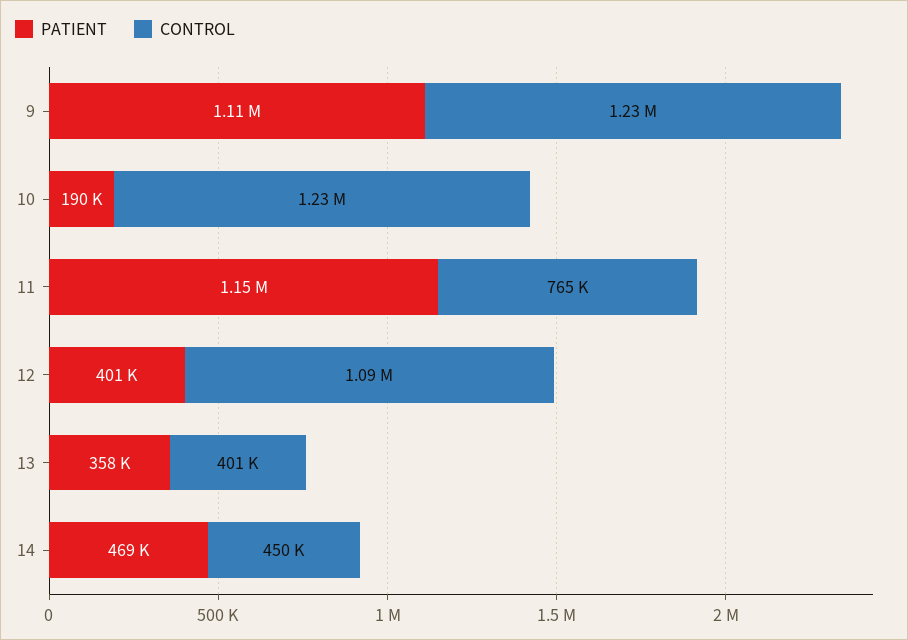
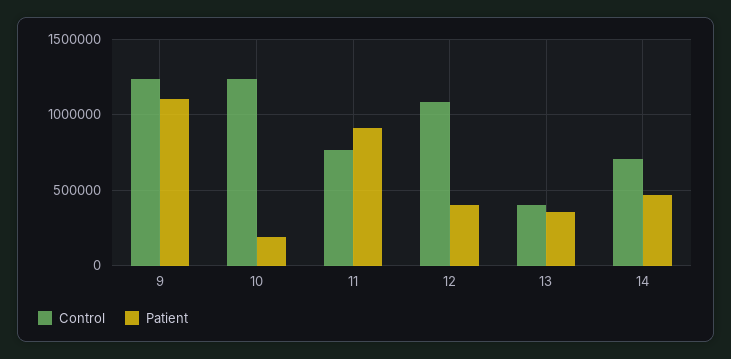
PATIENT, 11: 1150000 -> 900000
CONTROL, 14: 450000 -> 700000

